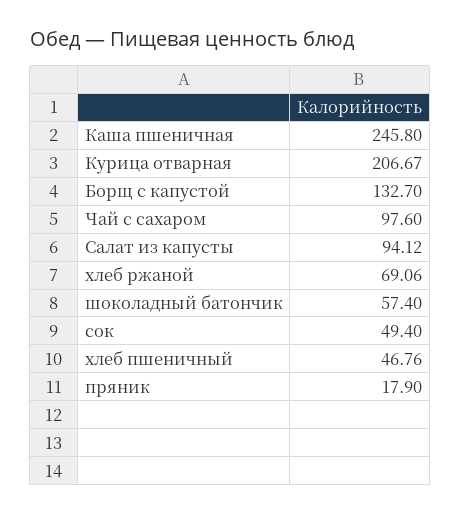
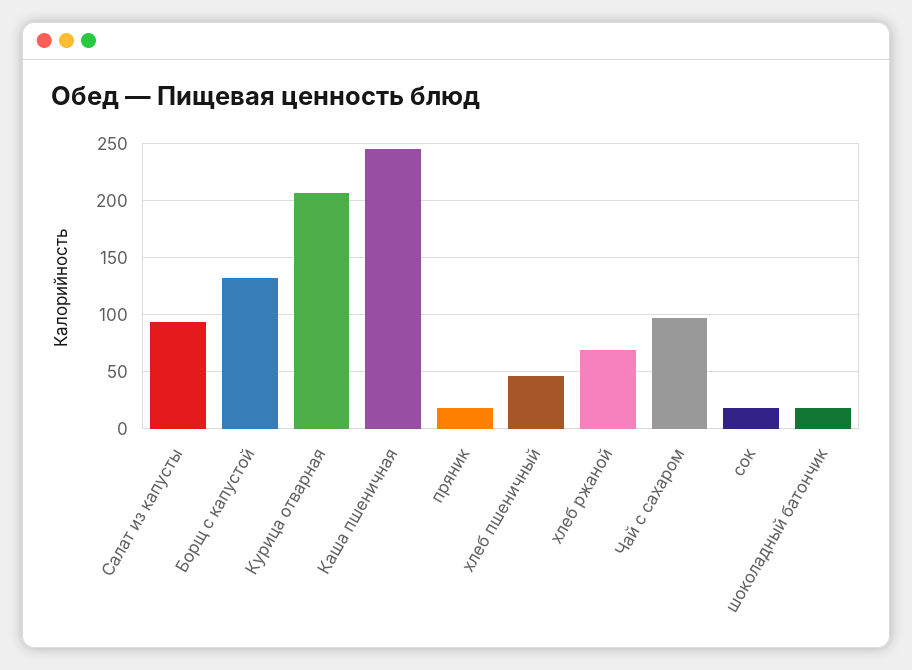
шоколадный батончик: 57.4 -> 20
сок: 49.4 -> 20

